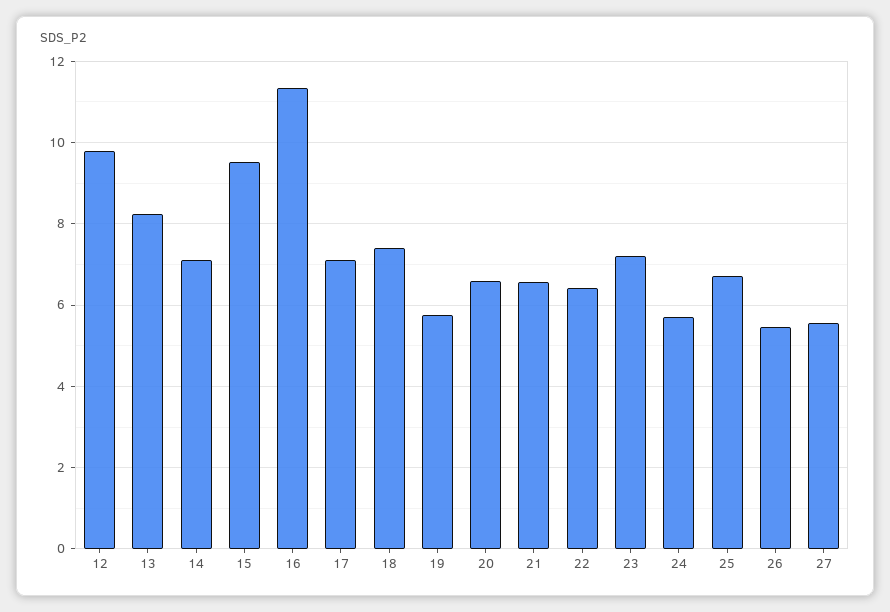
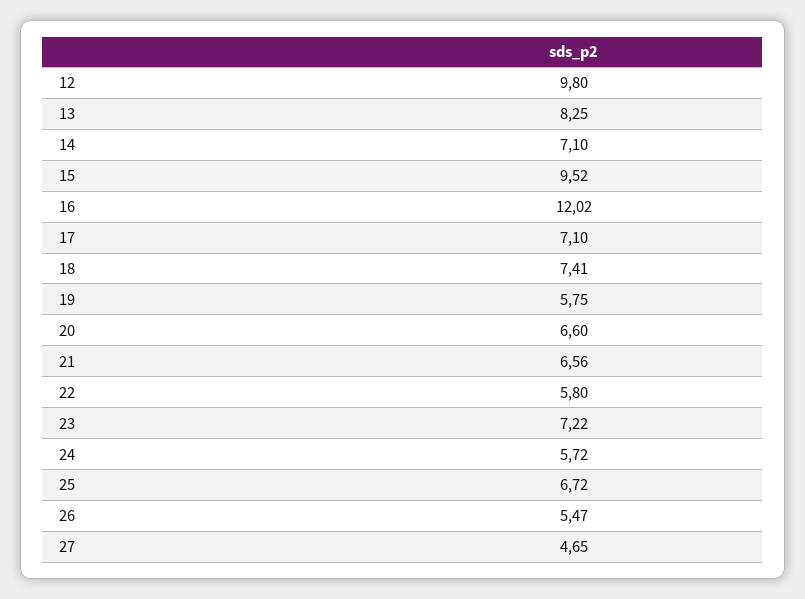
16: 11.4 -> 12.02
22: 6.4 -> 5.8
27: 5.6 -> 4.65

